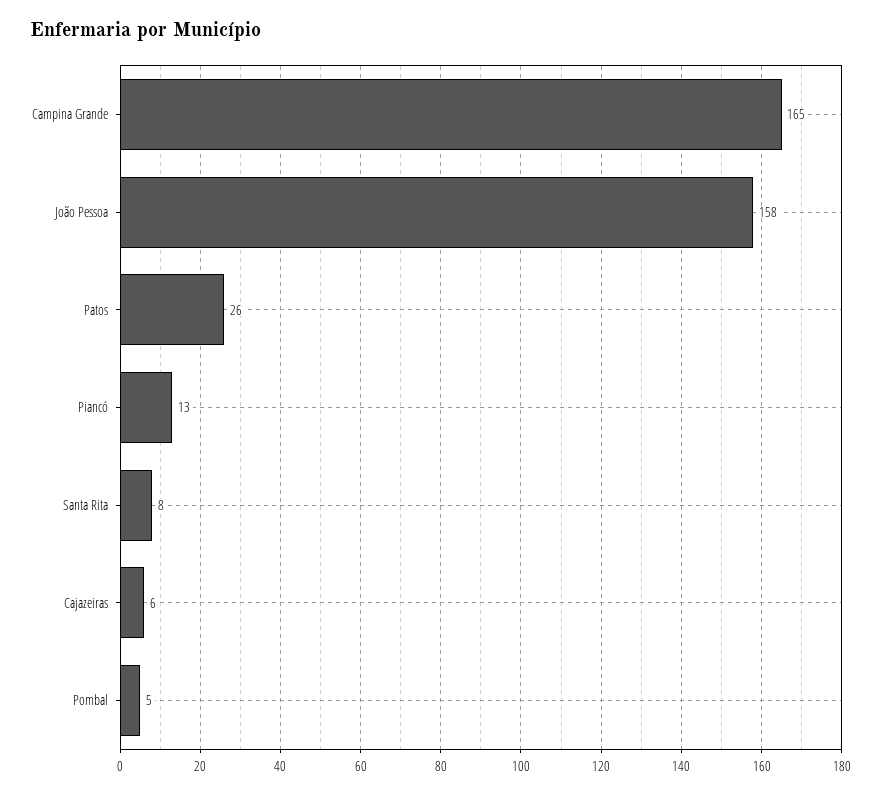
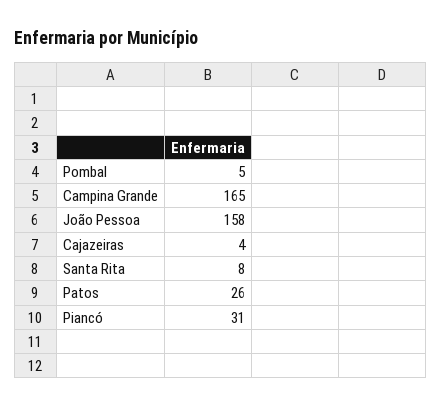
Piancó: 13 -> 31
Cajazeiras: 6 -> 4

